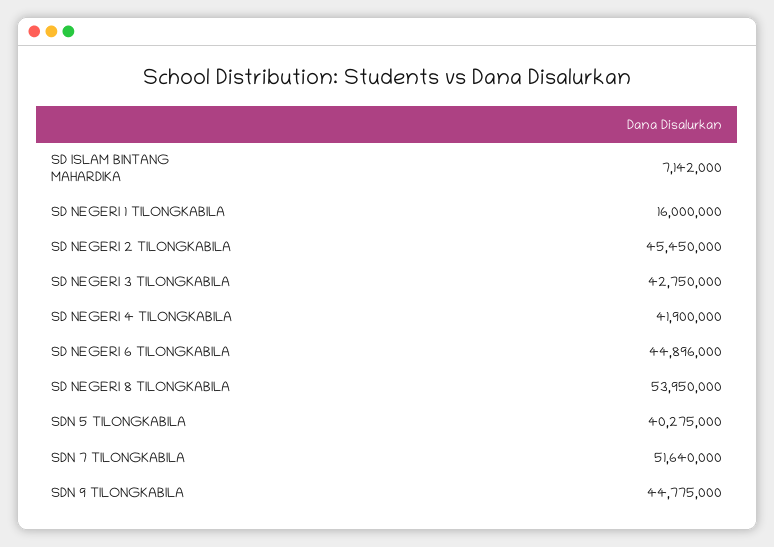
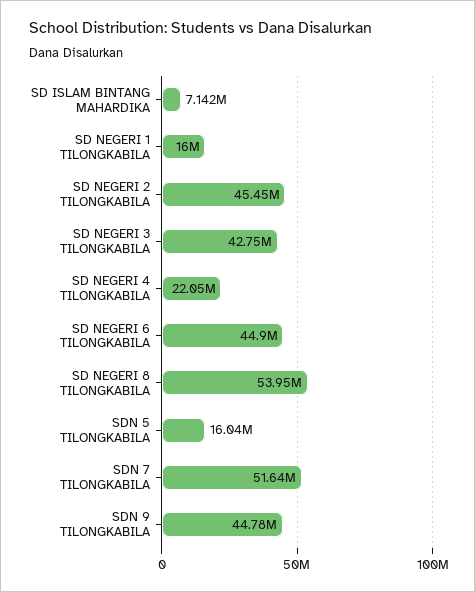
SD NEGERI 4 TILONGKABILA: 41900000 -> 22050000
SDN 5 TILONGKABILA: 40275000 -> 16040000

